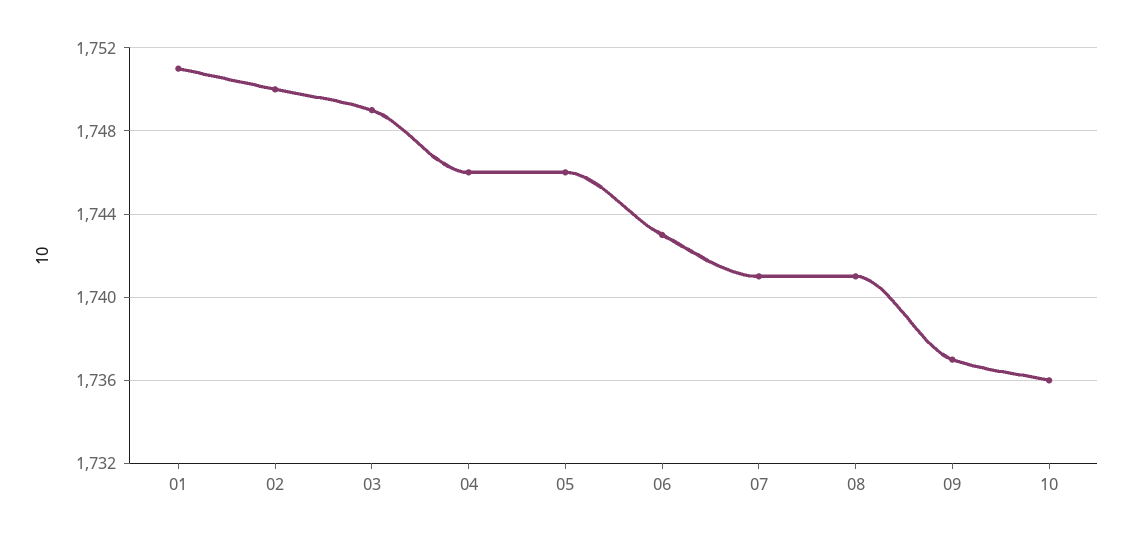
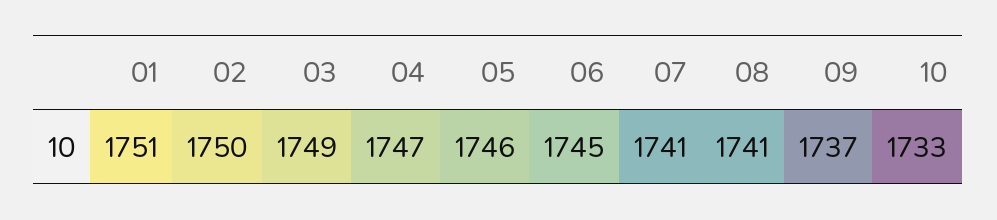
04: 1746 -> 1747
06: 1743 -> 1745
10: 1736 -> 1733

